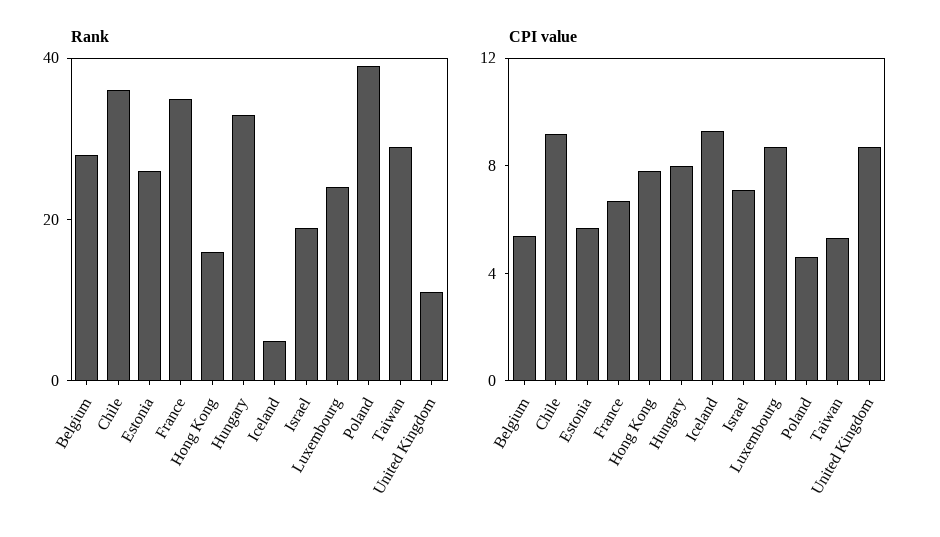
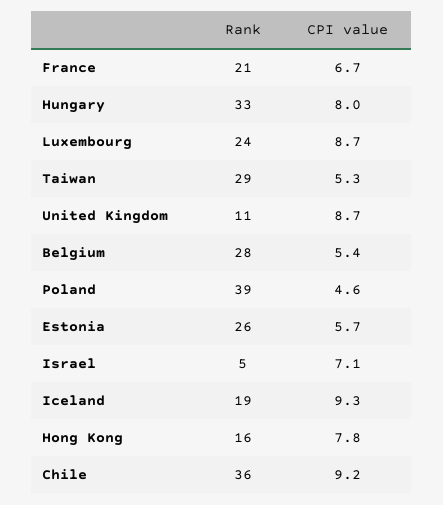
Rank, France: 35 -> 21
Rank, Iceland: 5 -> 19
Rank, Israel: 20 -> 5

